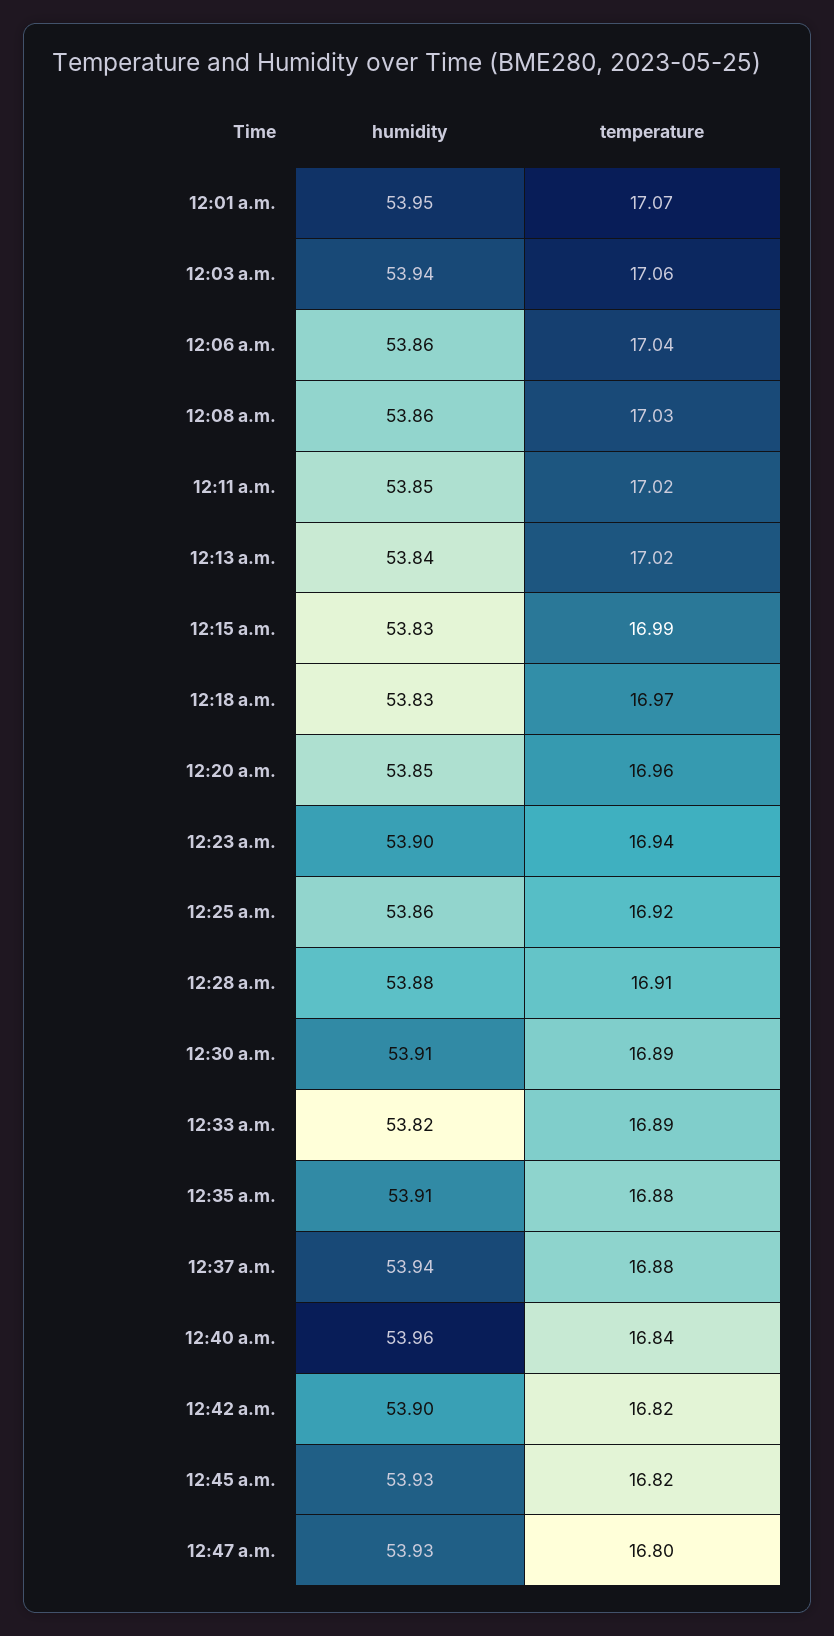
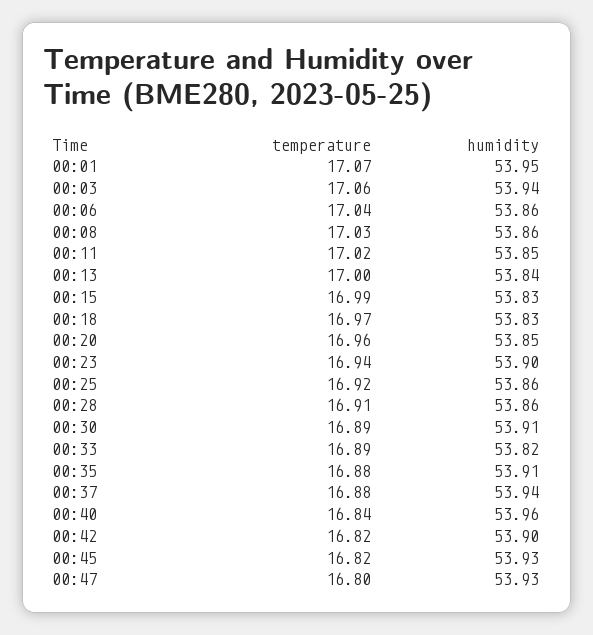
temperature, 12:13 a.m.: 17.02 -> 17
humidity, 12:28 a.m.: 53.88 -> 53.86

